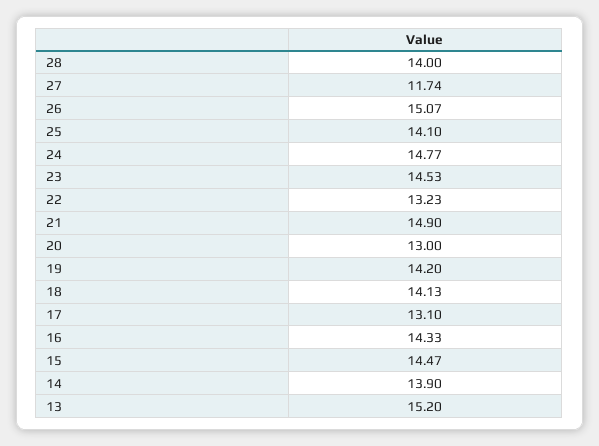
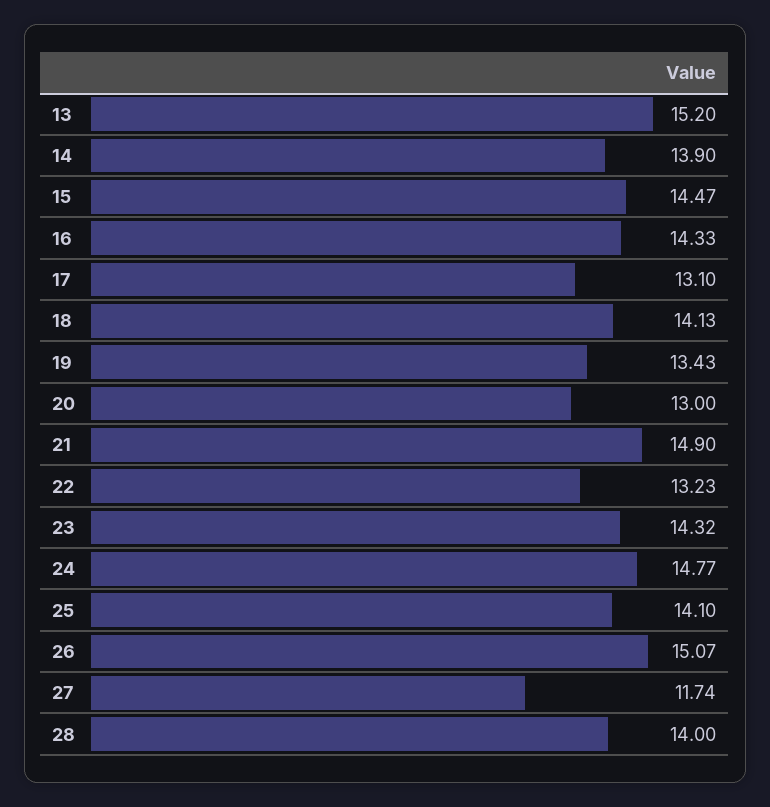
23: 14.53 -> 14.32
19: 14.2 -> 13.43

